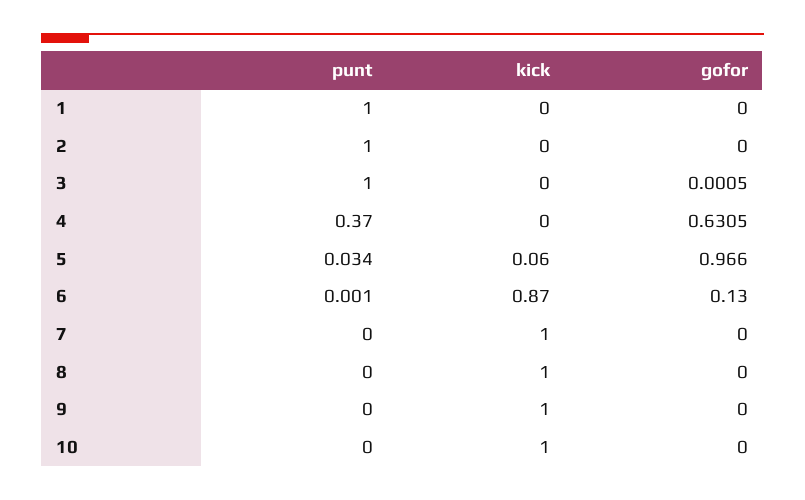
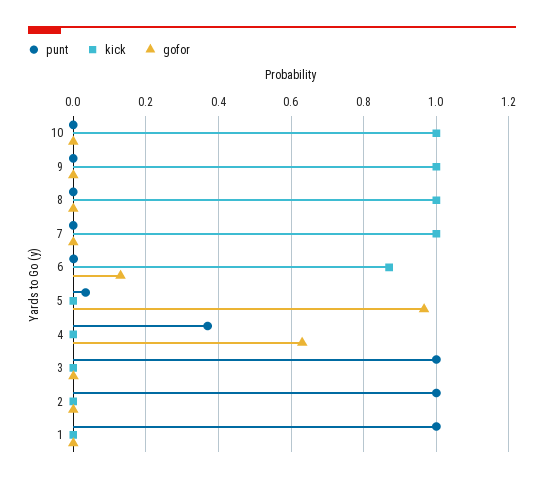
kick, 5: 0.06 -> 0

